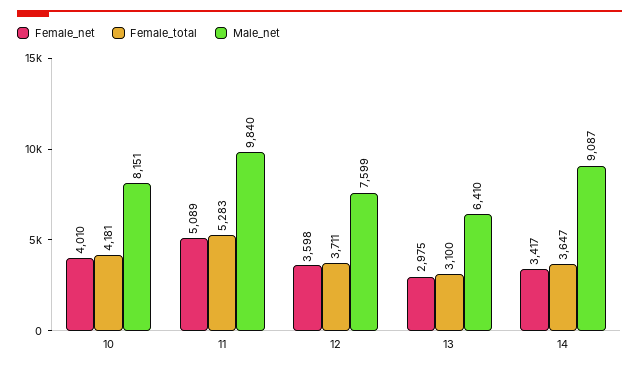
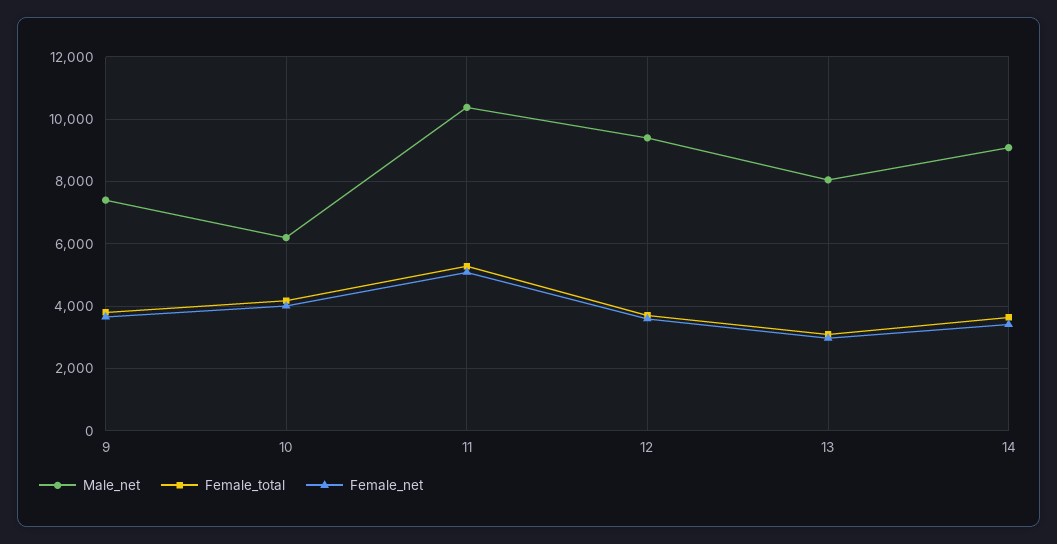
Male_net, 10: 8151 -> 6200
Male_net, 11: 9840 -> 10400
Male_net, 12: 7599 -> 9400
Male_net, 13: 6410 -> 8000
Male_net, 9: none -> 7400
Female_total, 9: none -> 3800
Female_net, 9: none -> 3600

